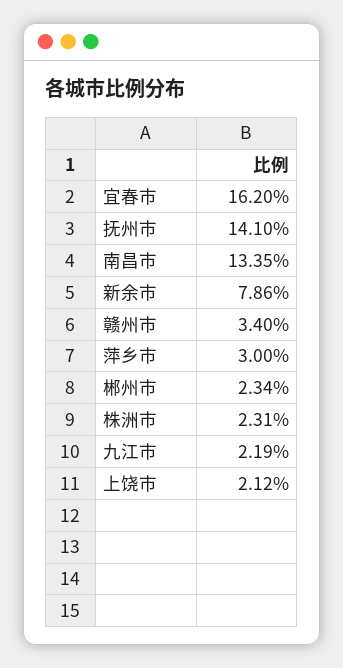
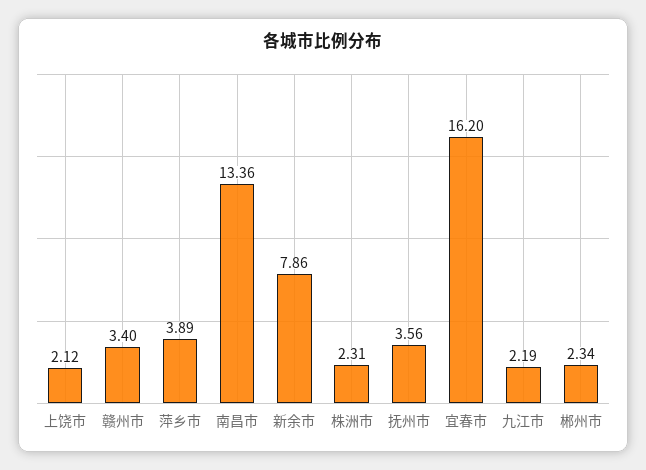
抚州市: 14.1 -> 3.56
南昌市: 13.35 -> 13.36
萍乡市: 3 -> 3.89

